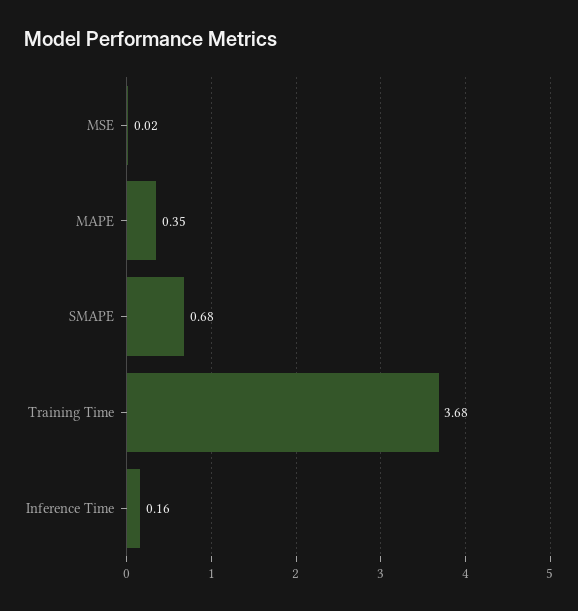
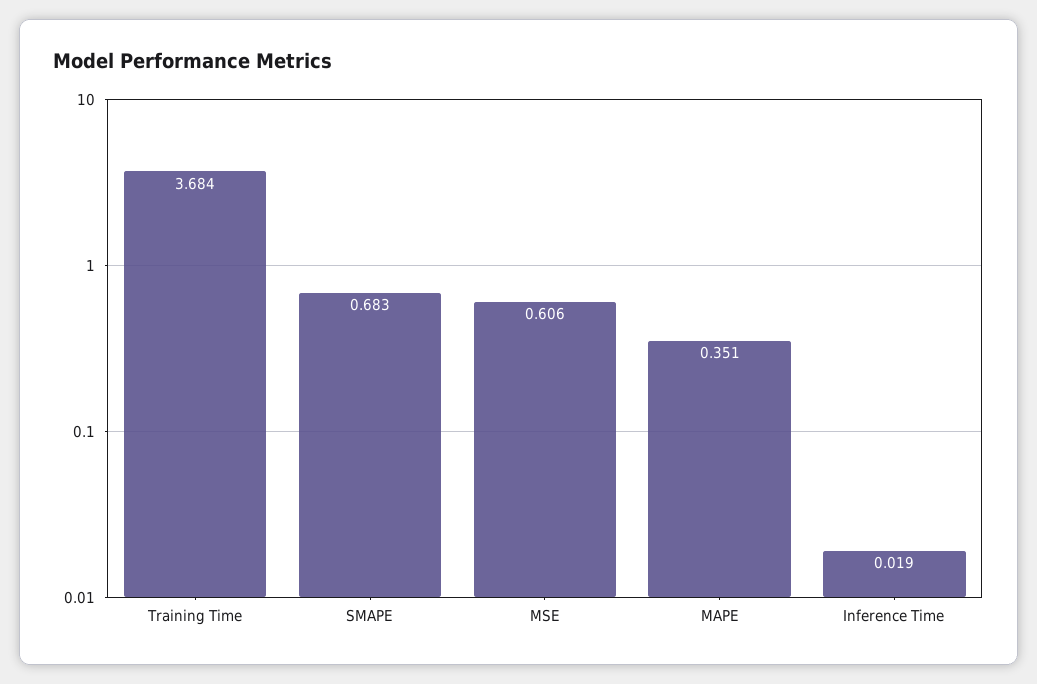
MSE: 0.02 -> 0.606
Inference Time: 0.16 -> 0.019

